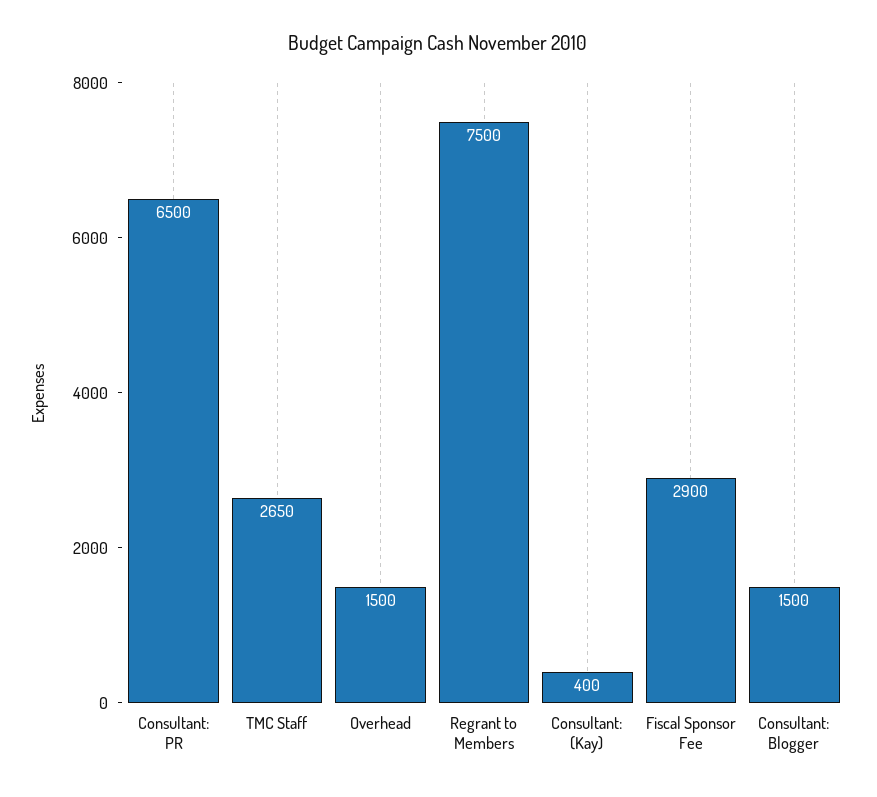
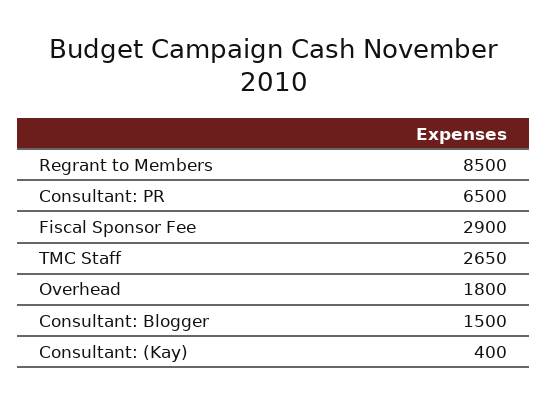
Overhead: 1500 -> 1800
Regrant to Members: 7500 -> 8500

